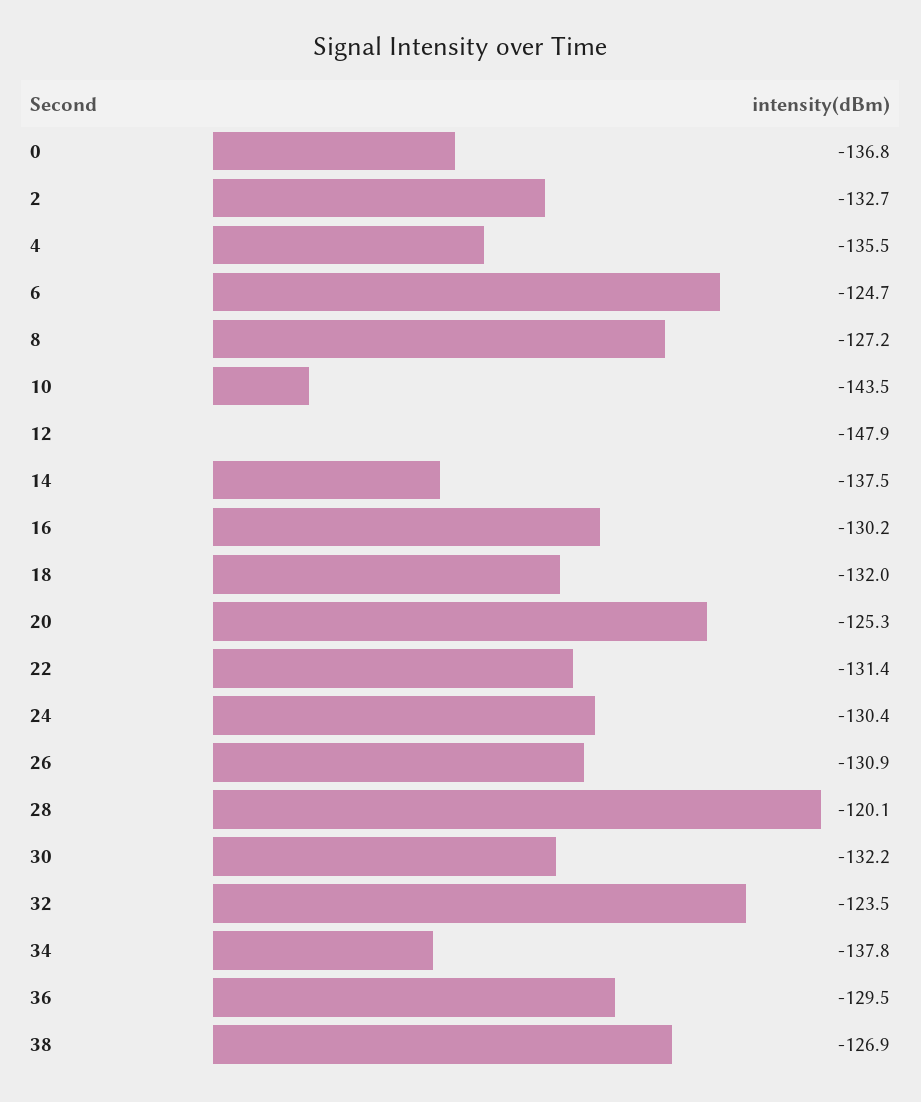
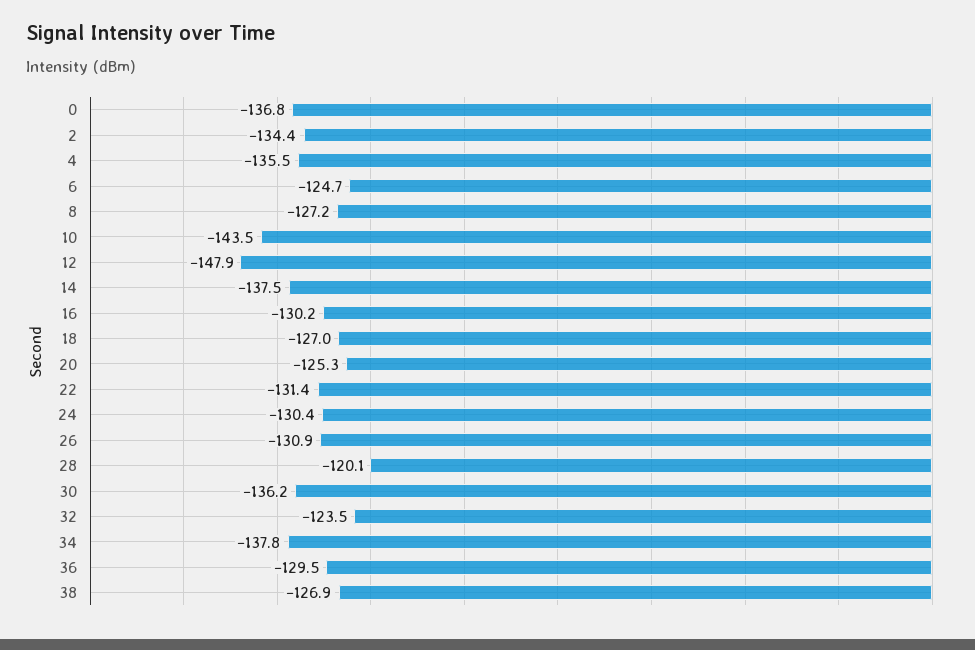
2: -132.7 -> -134.4
18: -132 -> -127
30: -132.2 -> -136.2

